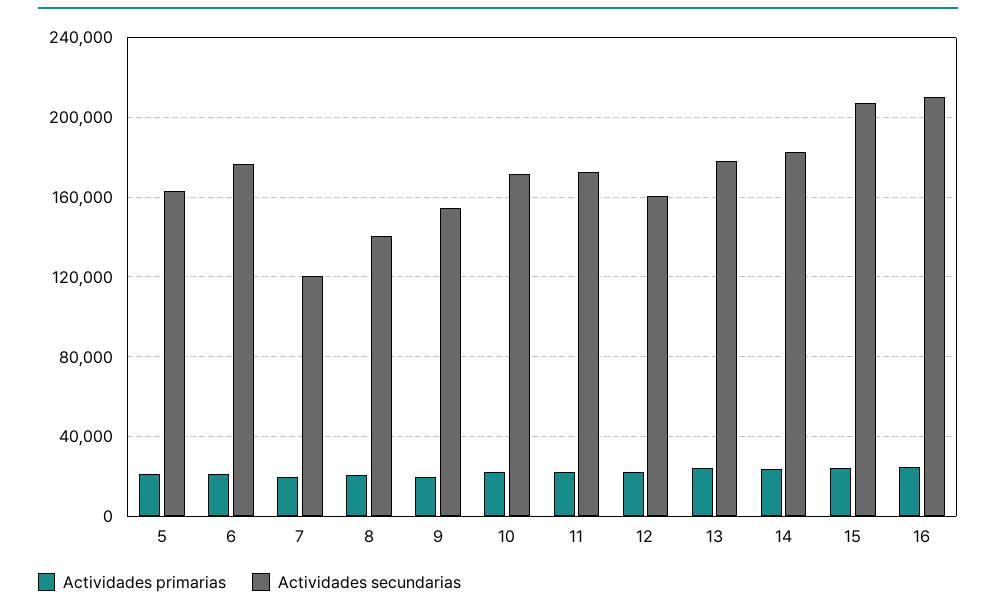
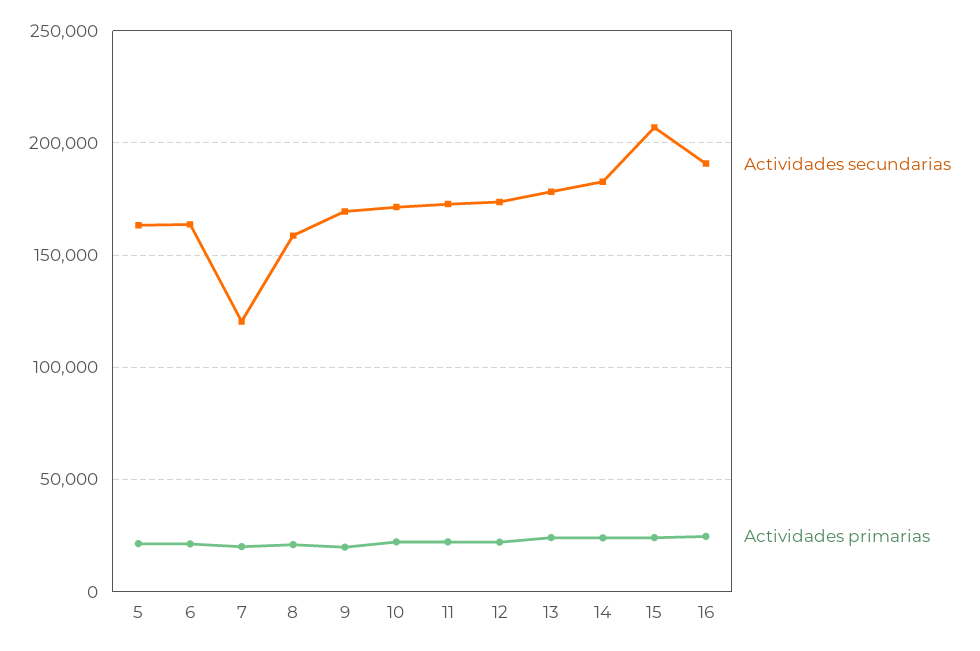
Actividades secundarias, 6: 175000 -> 165000
Actividades secundarias, 8: 140000 -> 160000
Actividades secundarias, 9: 155000 -> 170000
Actividades secundarias, 12: 160000 -> 175000
Actividades secundarias, 16: 210000 -> 190000

